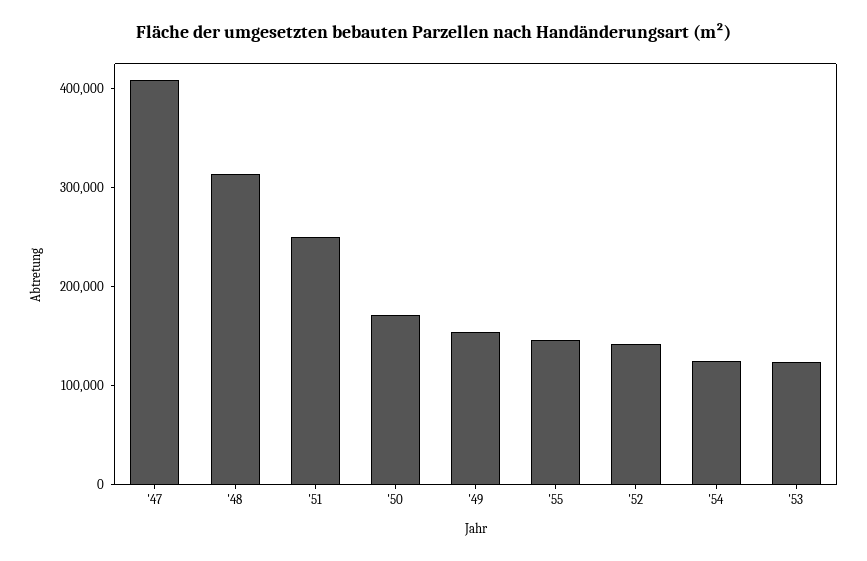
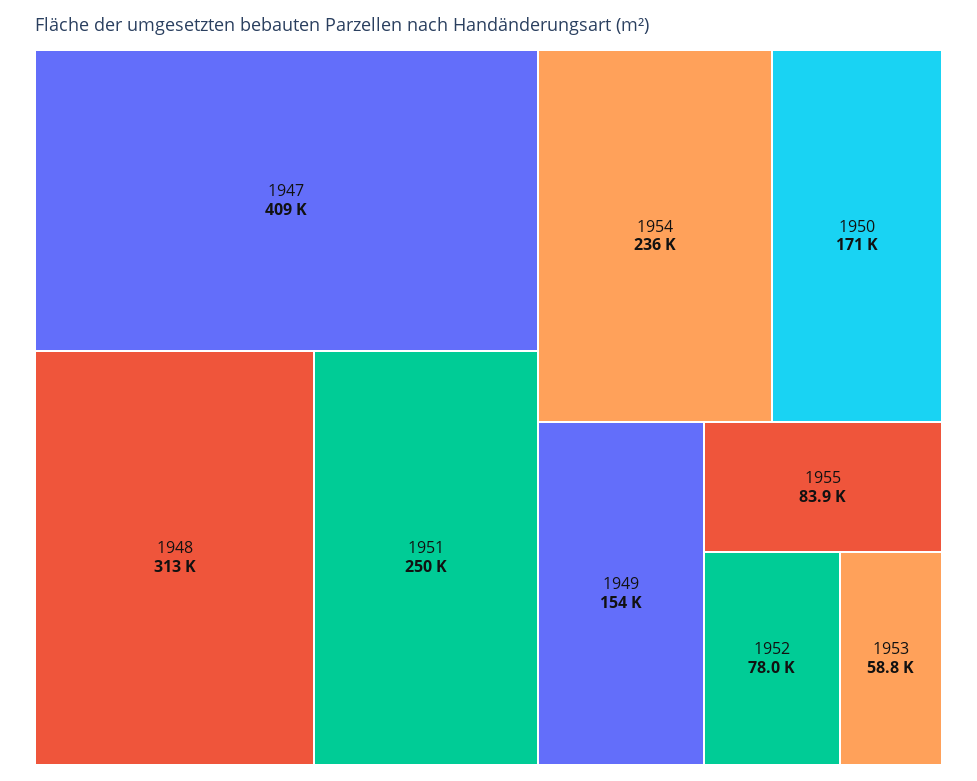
'55: 140000 -> 83900
'52: 140000 -> 78000
'54: 120000 -> 236000
'53: 120000 -> 58800

